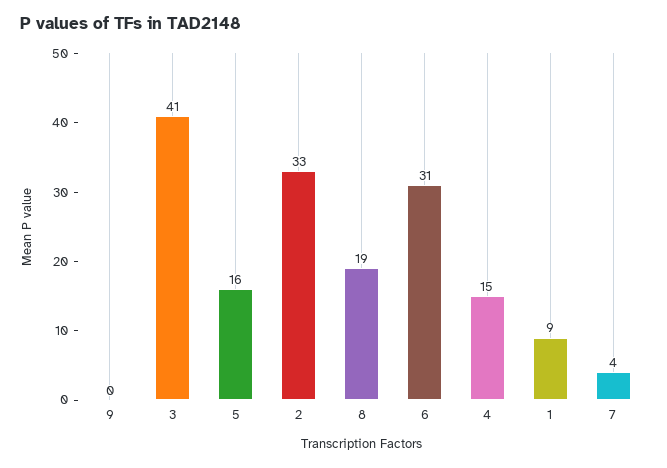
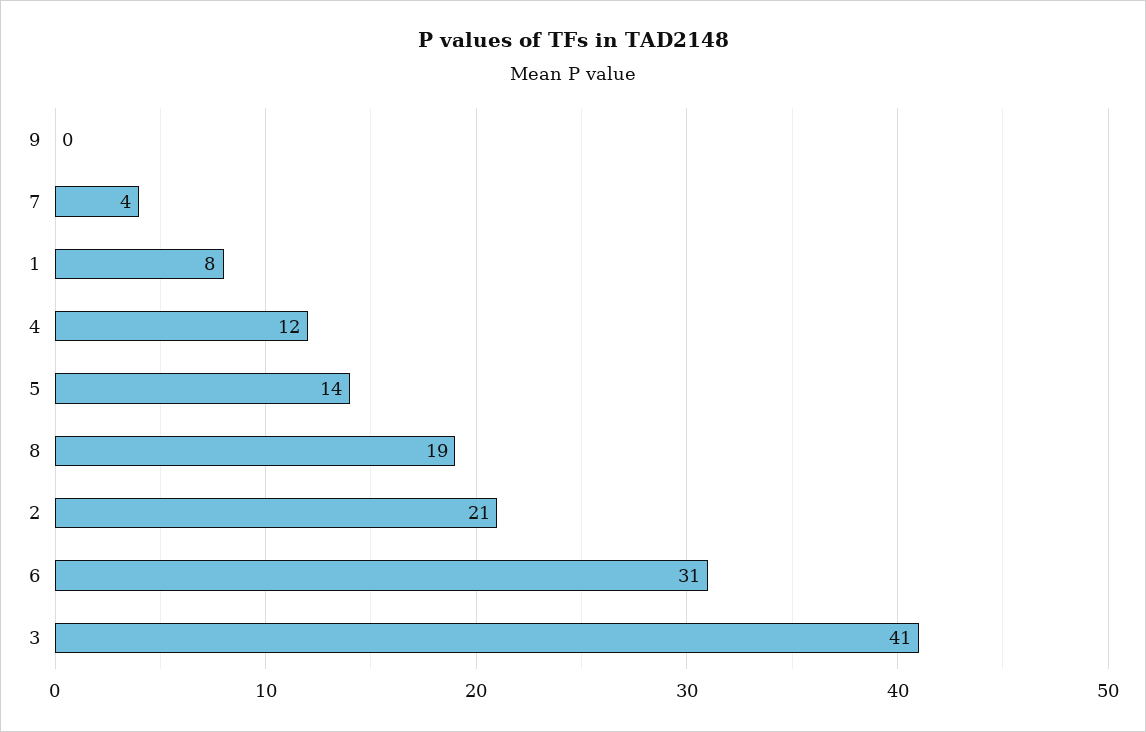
5: 16 -> 14
2: 33 -> 21
4: 15 -> 12
1: 9 -> 8

